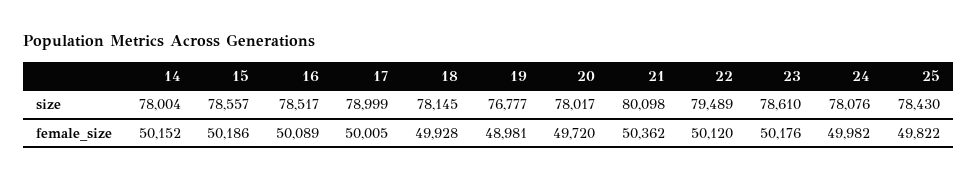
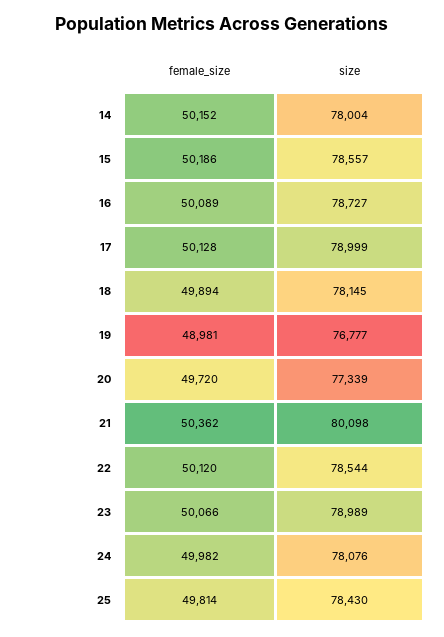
16, size: 78517 -> 78727
20, size: 78017 -> 77339
22, size: 79489 -> 78544
23, size: 78610 -> 78989
17, female_size: 50005 -> 50128
18, female_size: 49928 -> 49894
23, female_size: 50176 -> 50066
25, female_size: 49822 -> 49814

